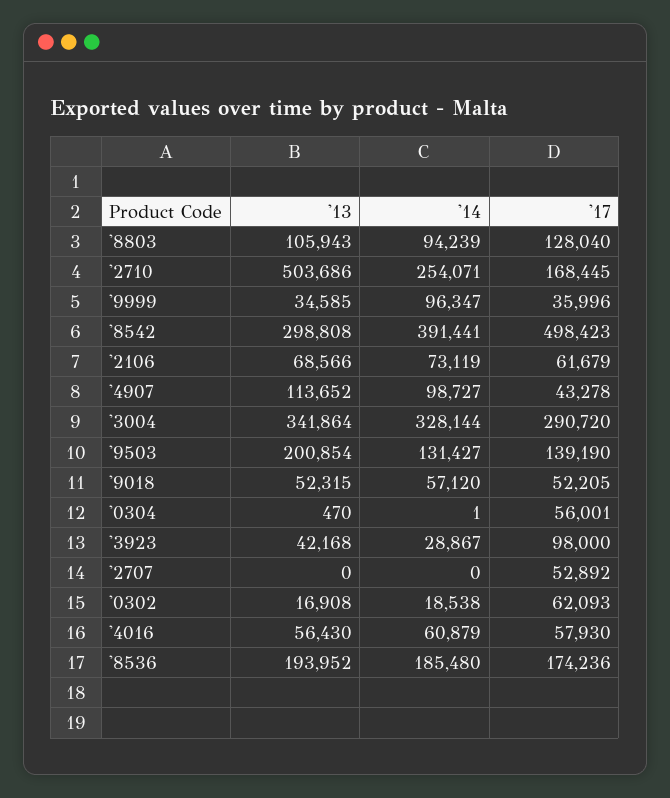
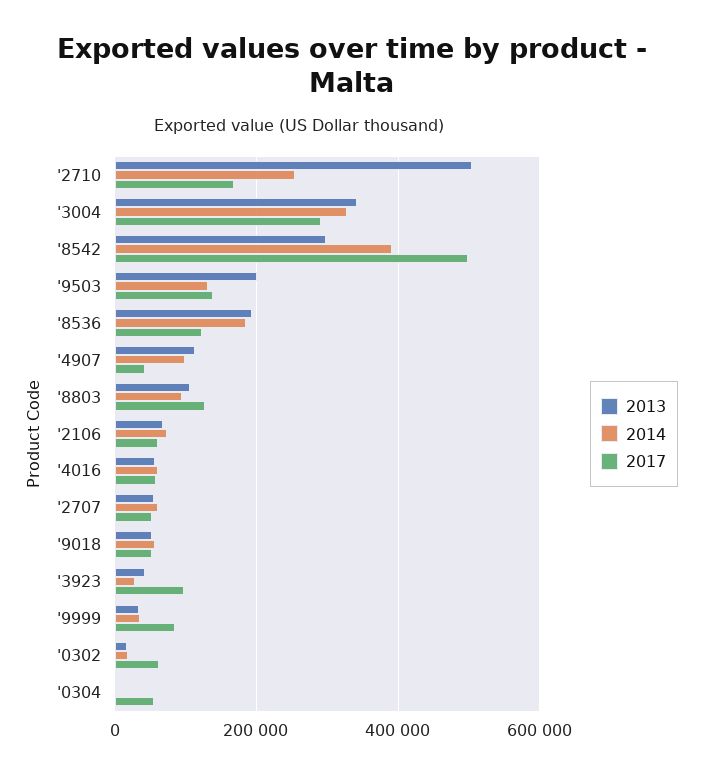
'14, '9999: 96347 -> 40000
'17, '9999: 35996 -> 80000
'13, '2707: 0 -> 60000
'14, '2707: 0 -> 60000
'17, '8536: 174236 -> 120000

